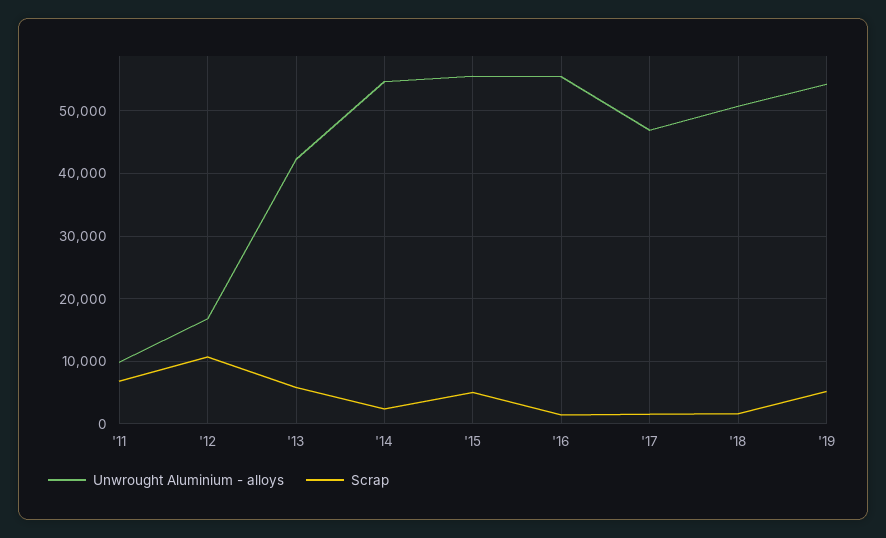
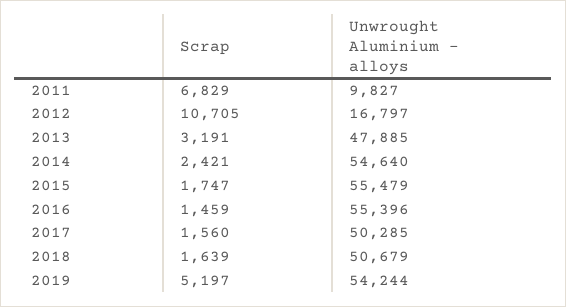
Unwrought Aluminium - alloys, '13: 42000 -> 47885
Scrap, '13: 6000 -> 3191
Scrap, '15: 5000 -> 1747
Unwrought Aluminium - alloys, '17: 47000 -> 50285

